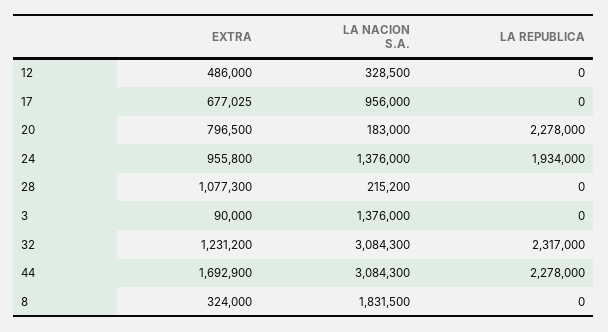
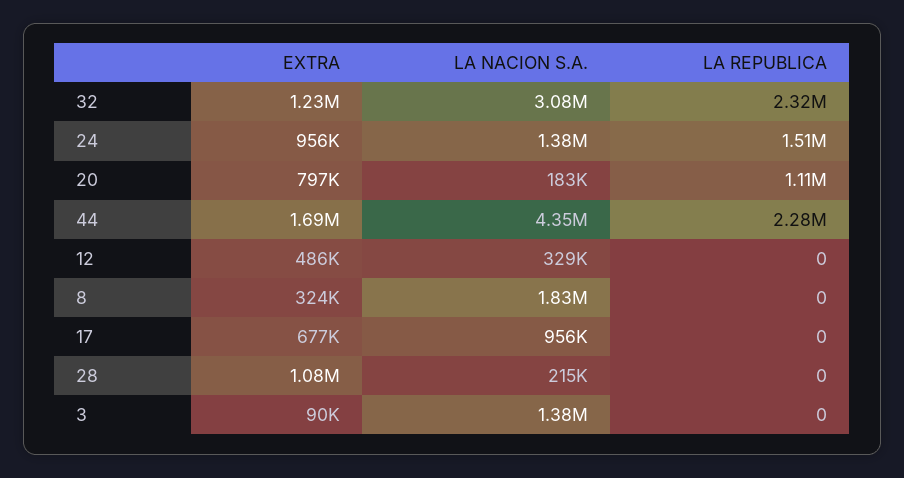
LA REPUBLICA, 20: 2278000 -> 1110000
LA REPUBLICA, 24: 1934000 -> 1510000
LA NACION S.A., 44: 3084300 -> 4350000

